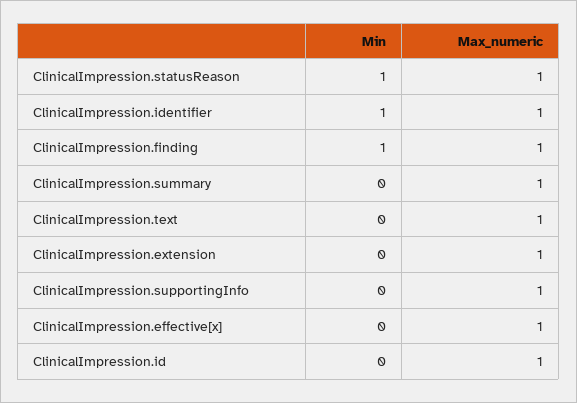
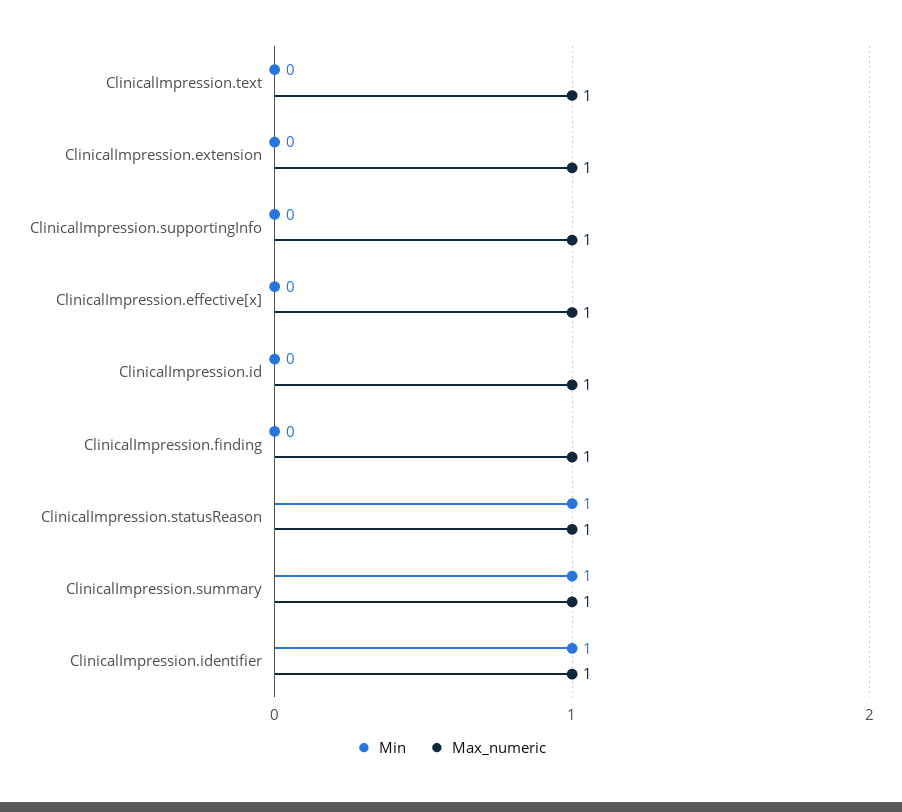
Min, ClinicalImpression.finding: 1 -> 0
Min, ClinicalImpression.summary: 0 -> 1

